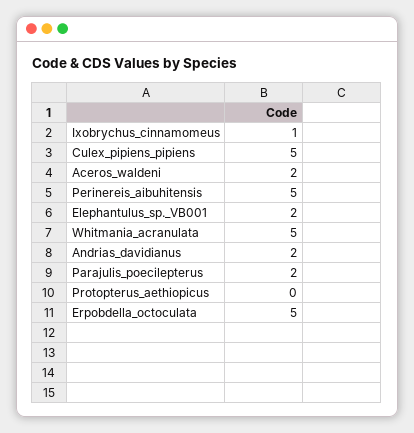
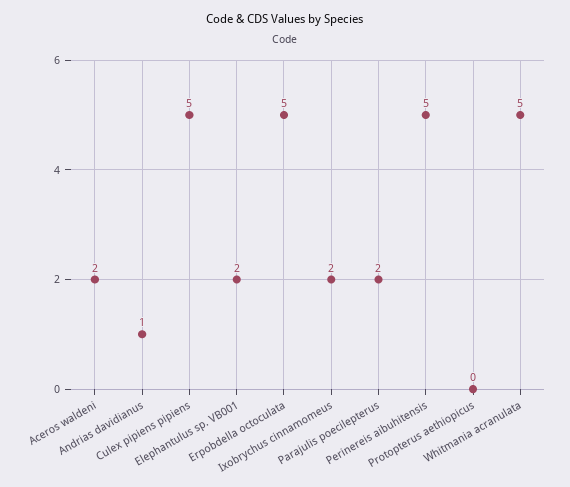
Ixobrychus_cinnamomeus: 1 -> 2
Andrias_davidianus: 2 -> 1

